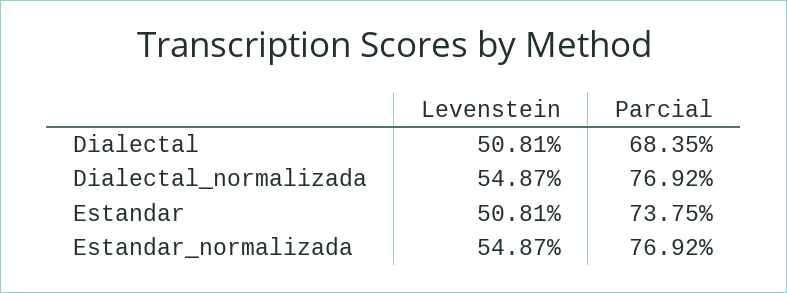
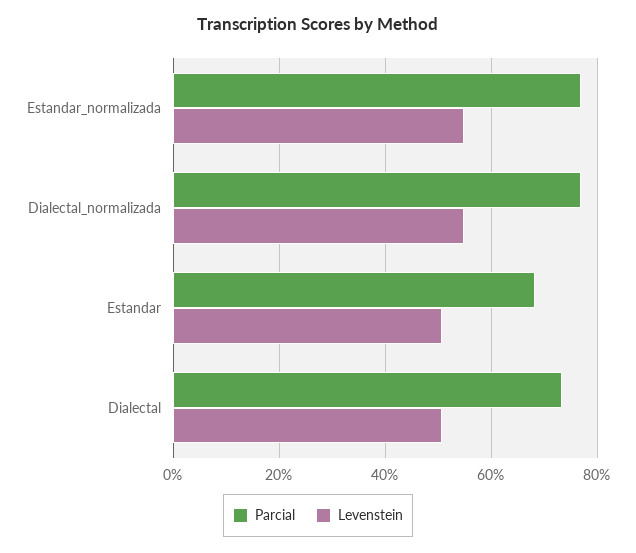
Parcial, Dialectal: 68.35 -> 74
Parcial, Estandar: 73.75 -> 68

